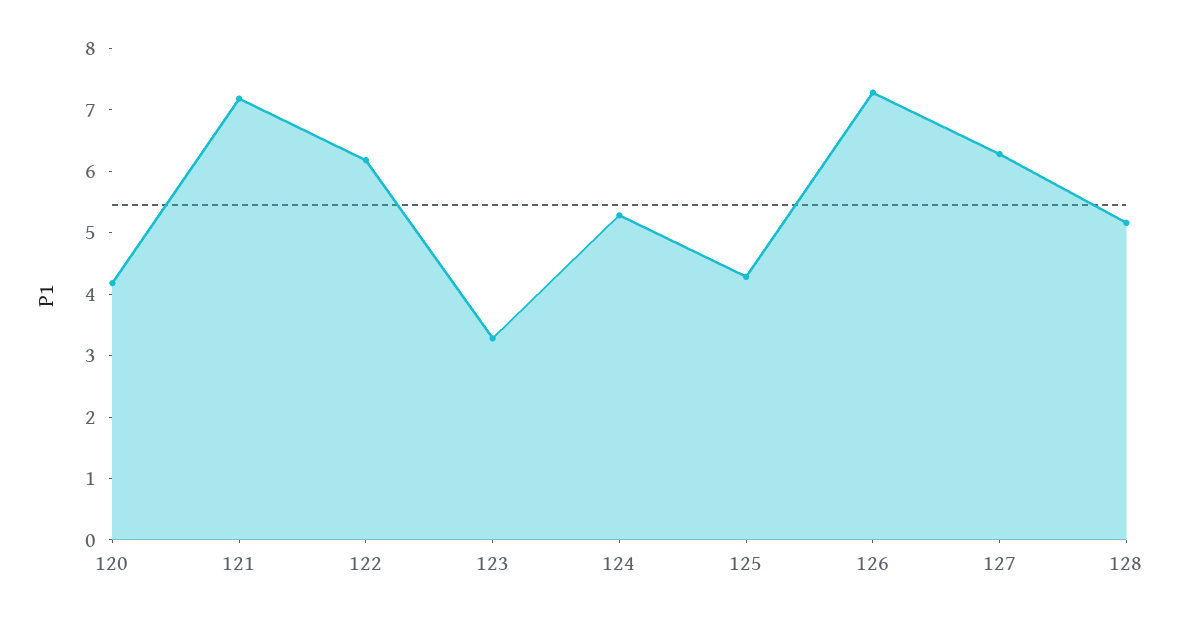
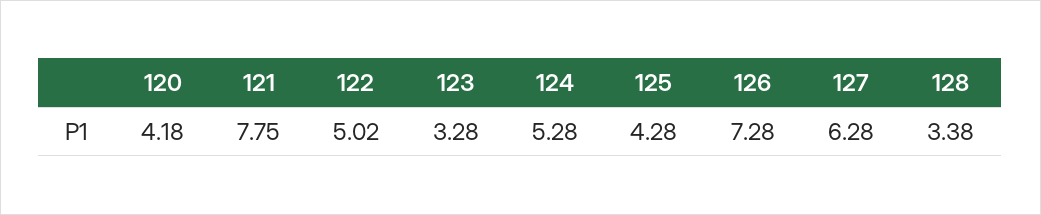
121: 7.2 -> 7.75
122: 6.2 -> 5.02
128: 5.2 -> 3.38

